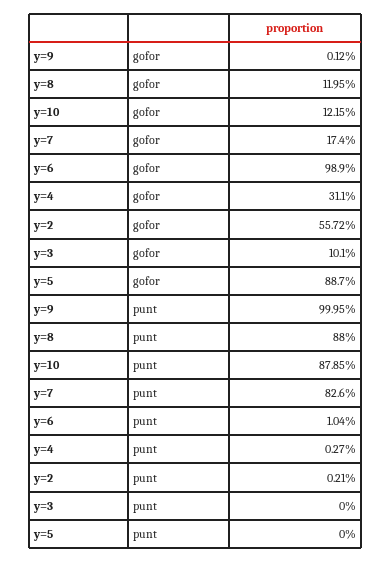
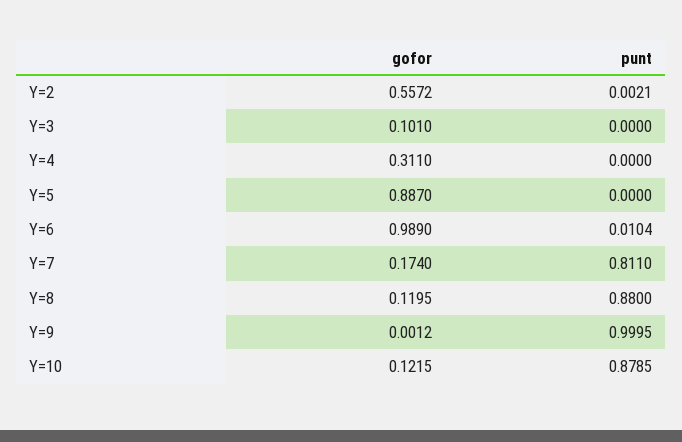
y=7, punt: 0.826 -> 0.811
y=4, punt: 0.0027 -> 0

